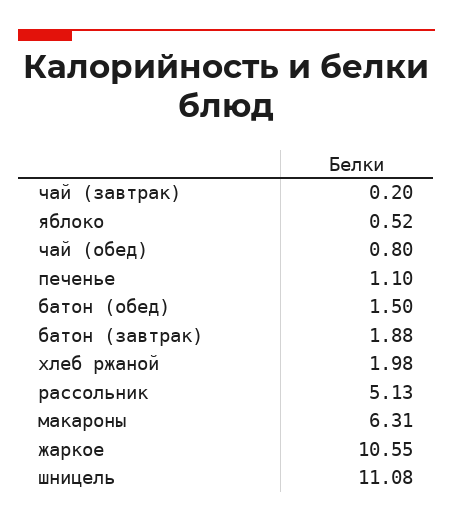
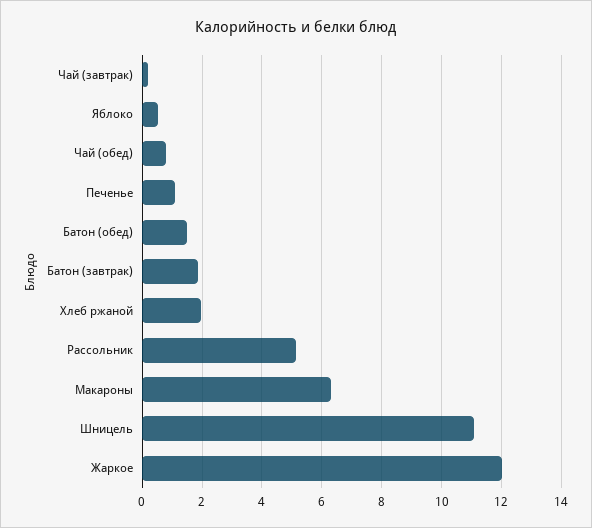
жаркое: 10.55 -> 12

